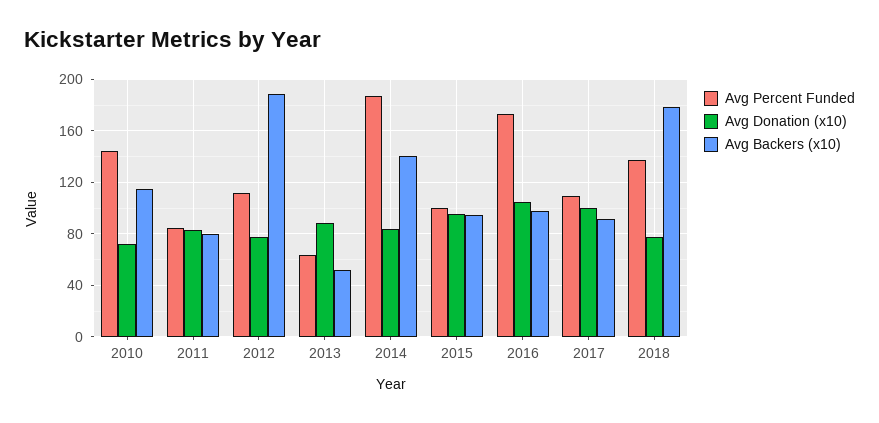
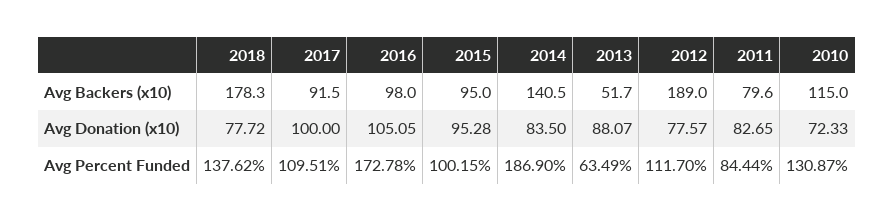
Avg Percent Funded, 2010: 145 -> 130.87

